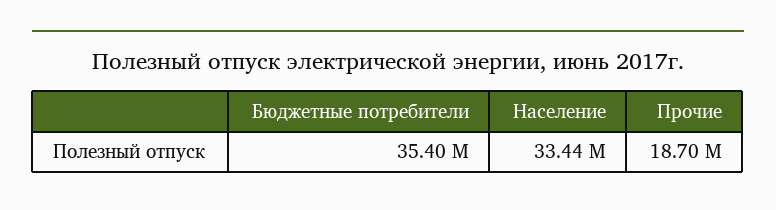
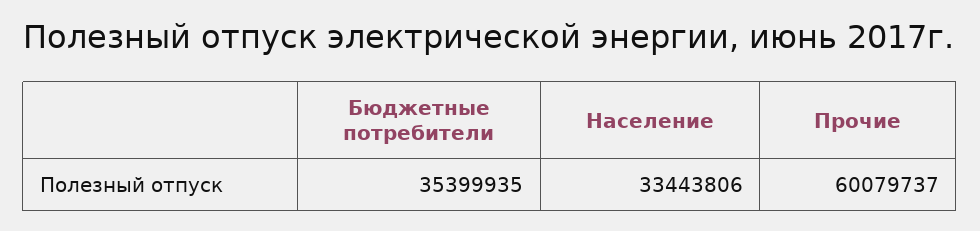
Прочие: 18700000 -> 60079737

